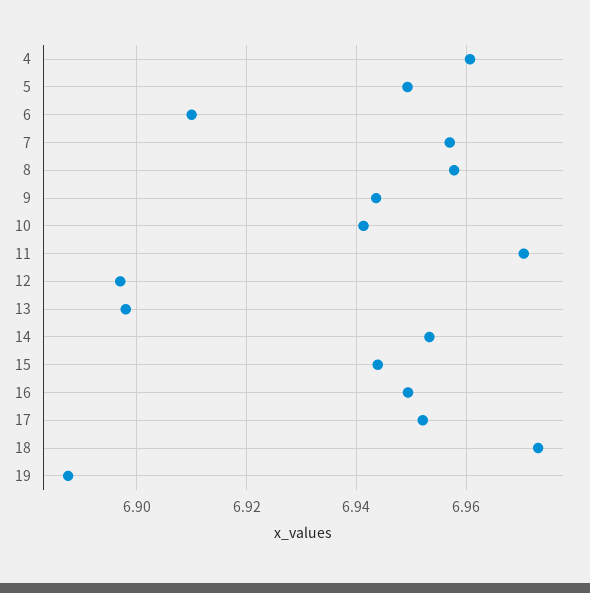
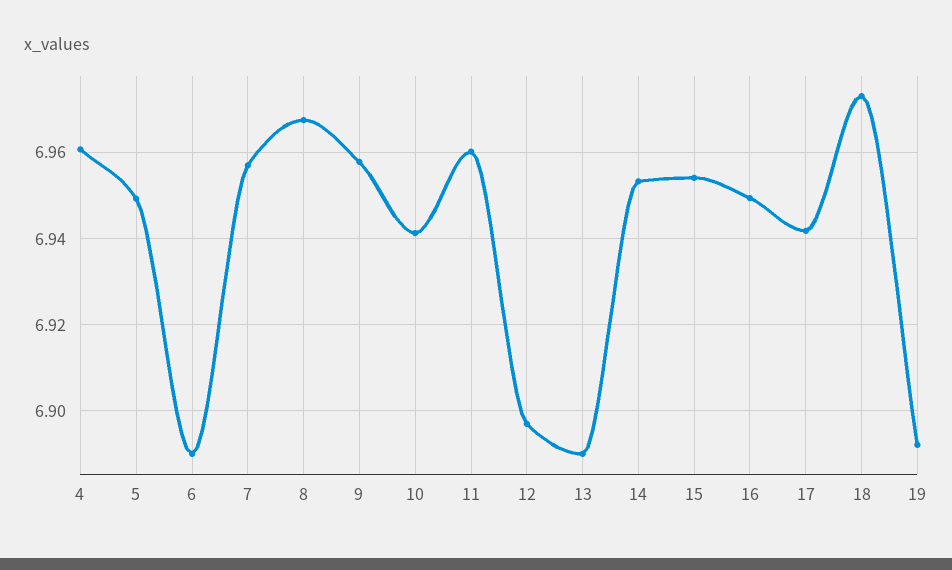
6: 6.91 -> 6.89
8: 6.958 -> 6.968
9: 6.944 -> 6.958
11: 6.97 -> 6.96
13: 6.898 -> 6.89
15: 6.944 -> 6.954
17: 6.952 -> 6.942
19: 6.888 -> 6.892

